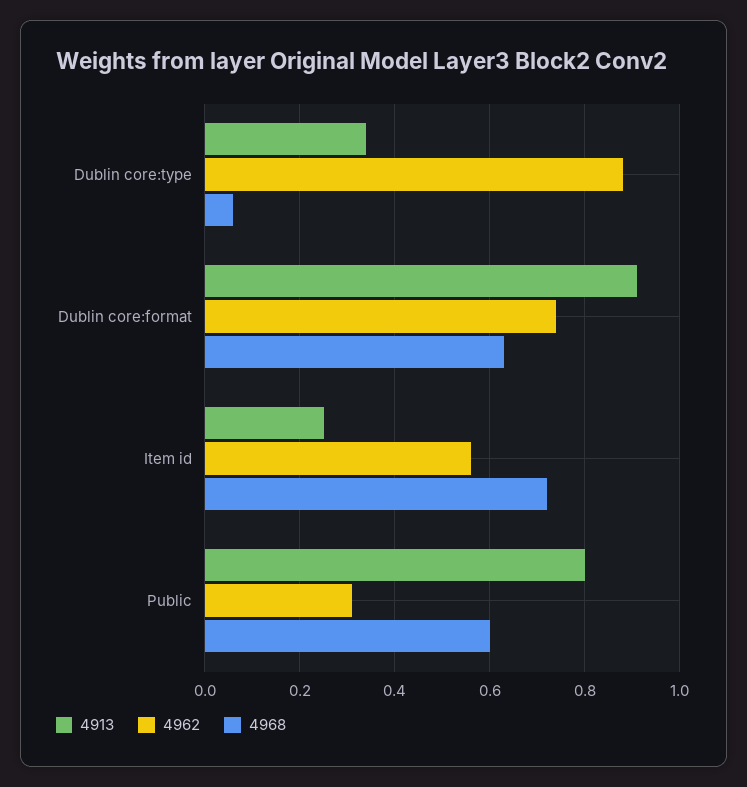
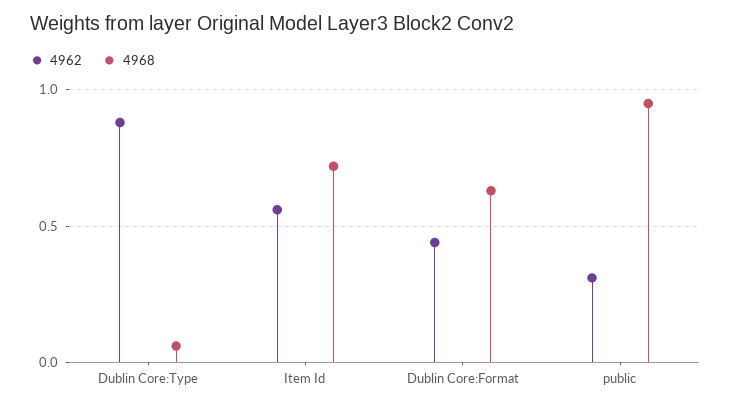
4913, Dublin core:type: 0.35 -> none
4913, Dublin core:format: 0.9 -> none
4962, Dublin core:format: 0.75 -> 0.45
4913, Item id: 0.25 -> none
4913, Public: 0.8 -> none
4968, Public: 0.6 -> 0.95

